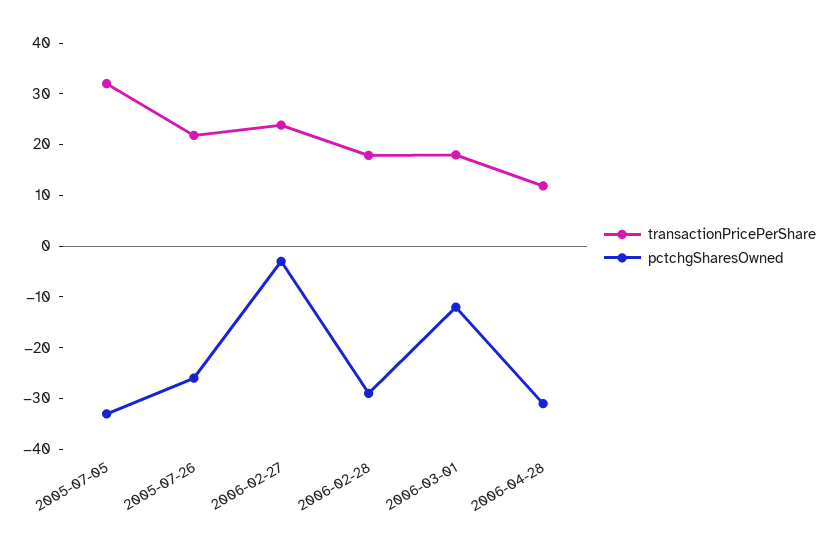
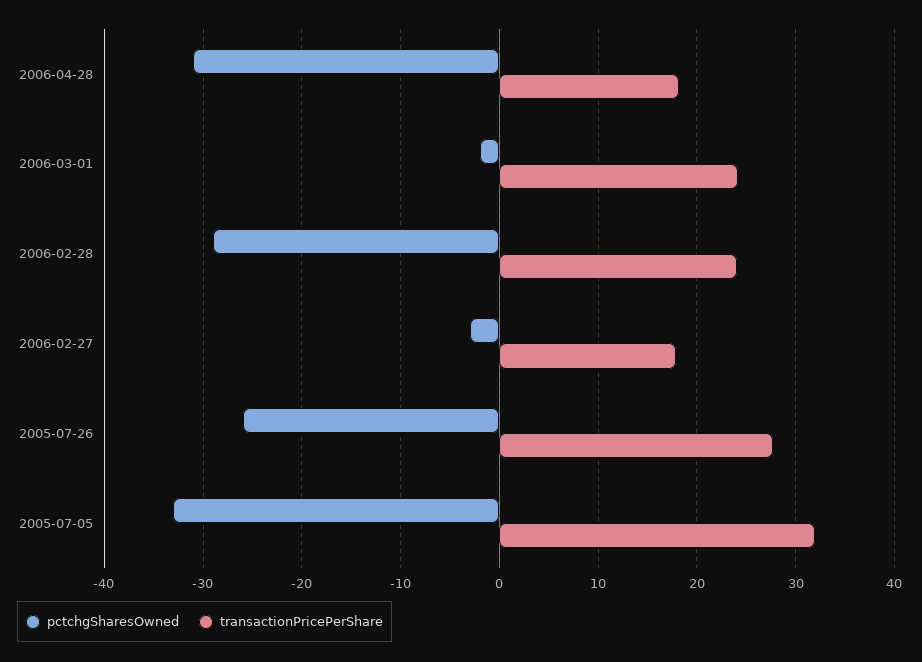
transactionPricePerShare, 2005-07-26: 22 -> 28
transactionPricePerShare, 2006-02-27: 24 -> 18
transactionPricePerShare, 2006-02-28: 18 -> 24
transactionPricePerShare, 2006-03-01: 18 -> 24
pctchgSharesOwned, 2006-03-01: -12 -> -2
transactionPricePerShare, 2006-04-28: 12 -> 18

